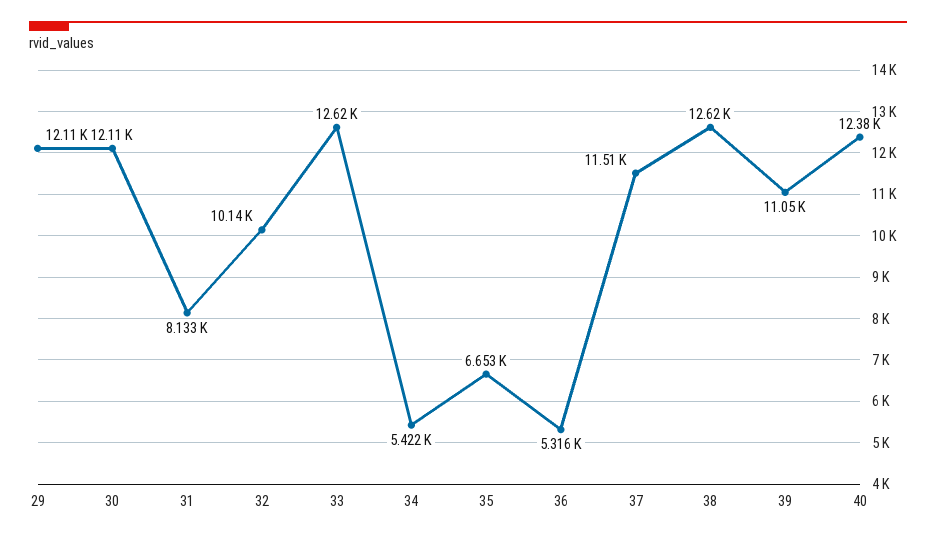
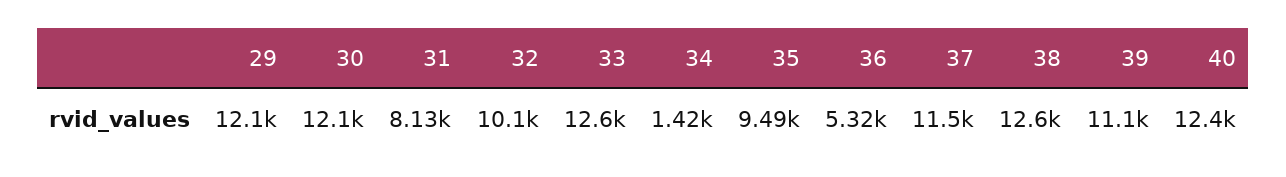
34: 5422 -> 1420
35: 6653 -> 9490

